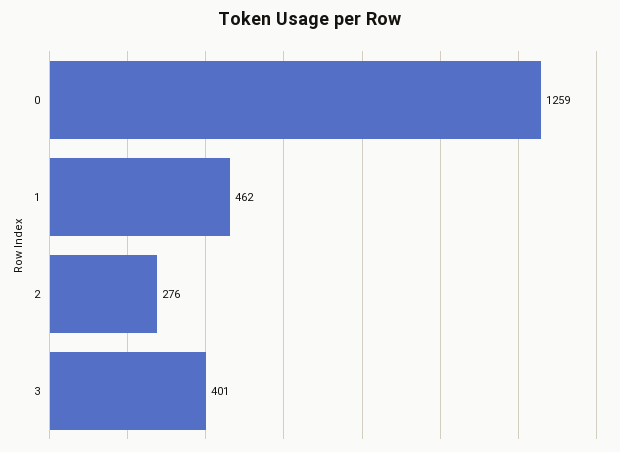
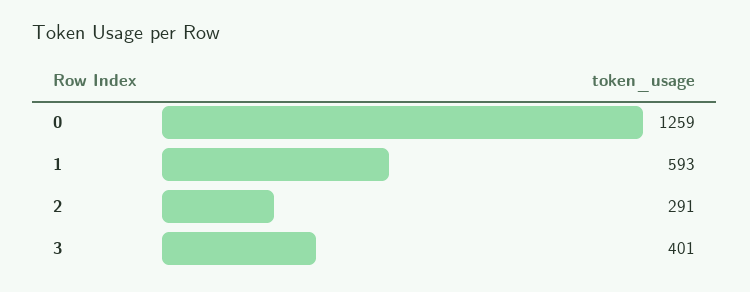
1: 462 -> 593
2: 276 -> 291

